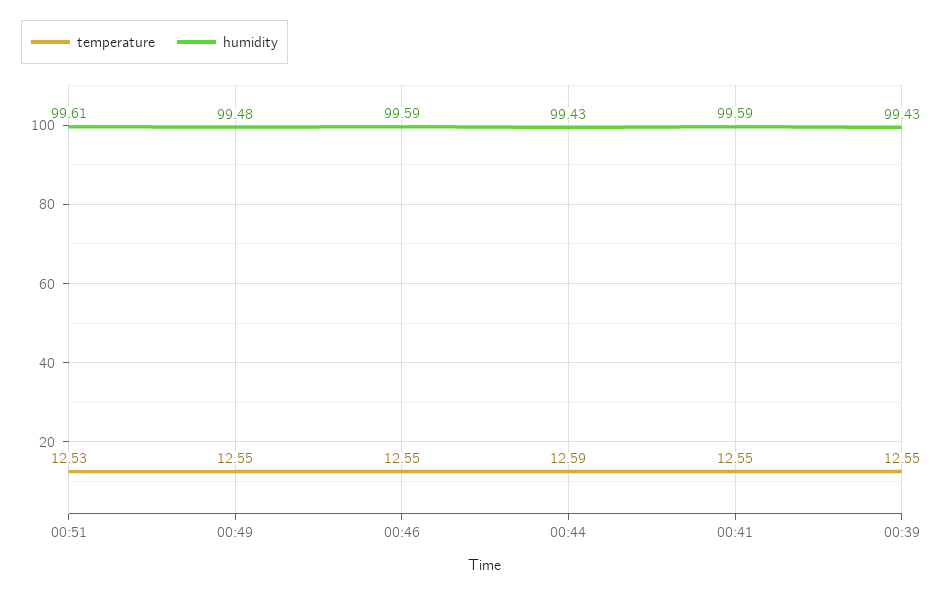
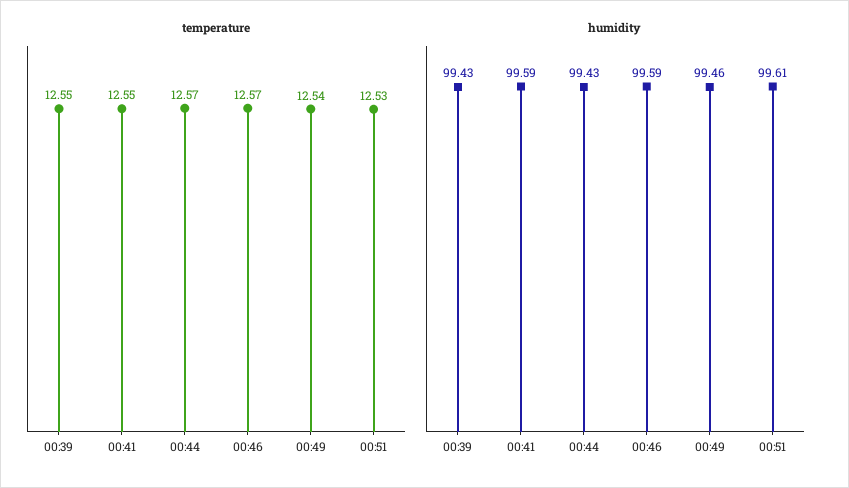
temperature, 00:49: 12.55 -> 12.54
humidity, 00:49: 99.48 -> 99.46
temperature, 00:46: 12.55 -> 12.57
temperature, 00:44: 12.59 -> 12.57

